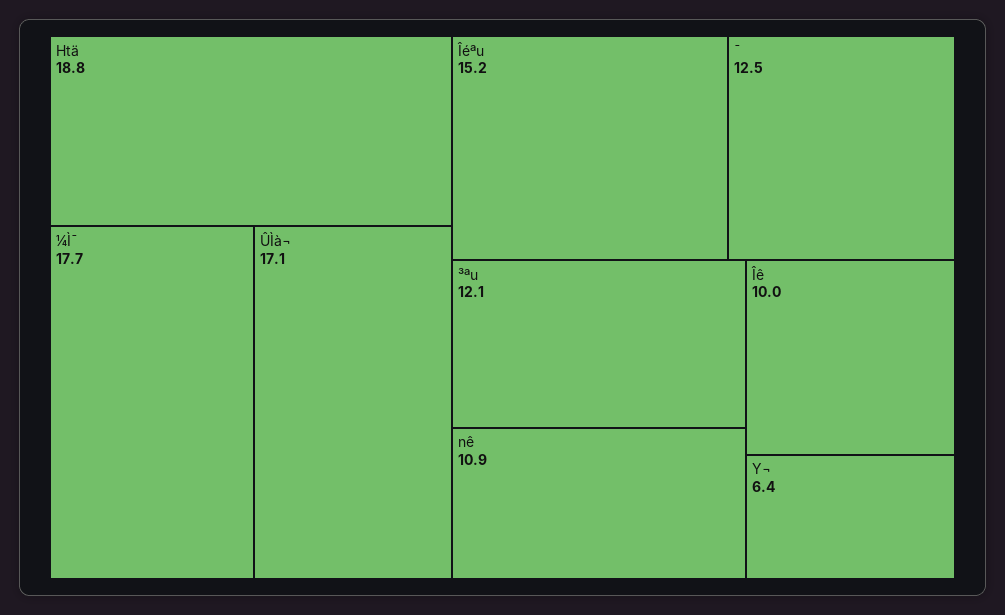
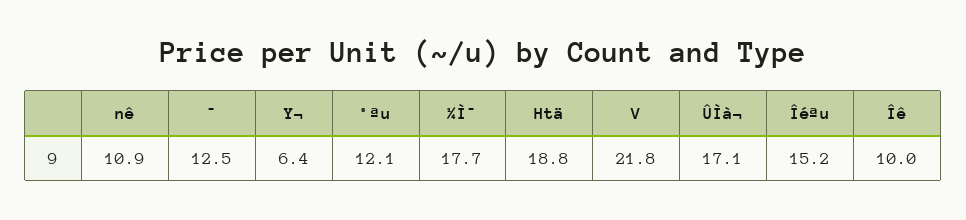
V: none -> 21.8

